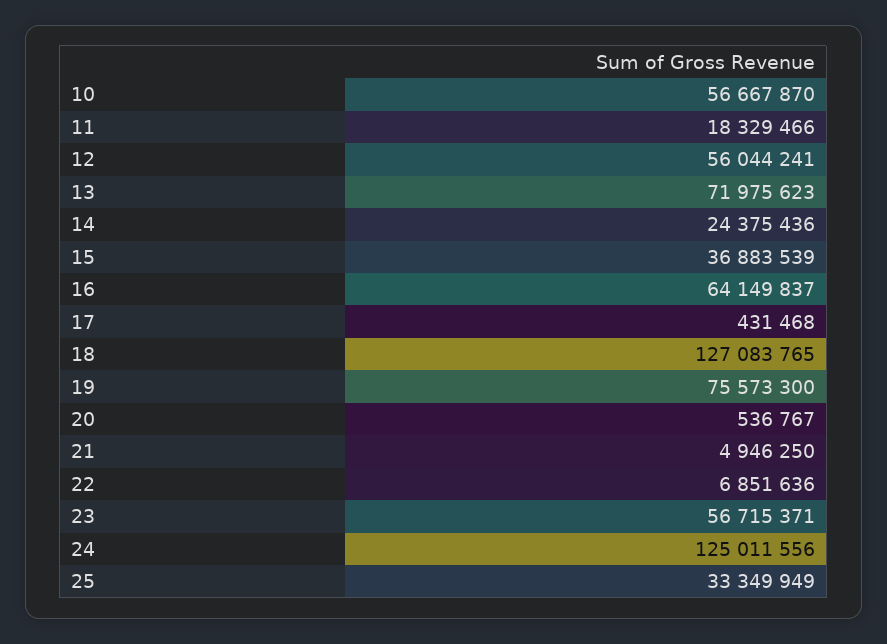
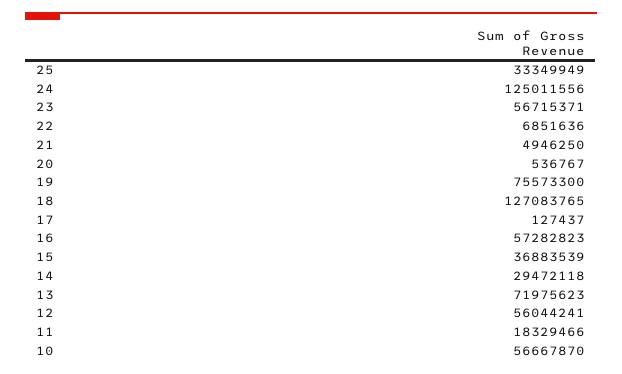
14: 24375436 -> 29472118
16: 64149837 -> 57282823
17: 431468 -> 127437

